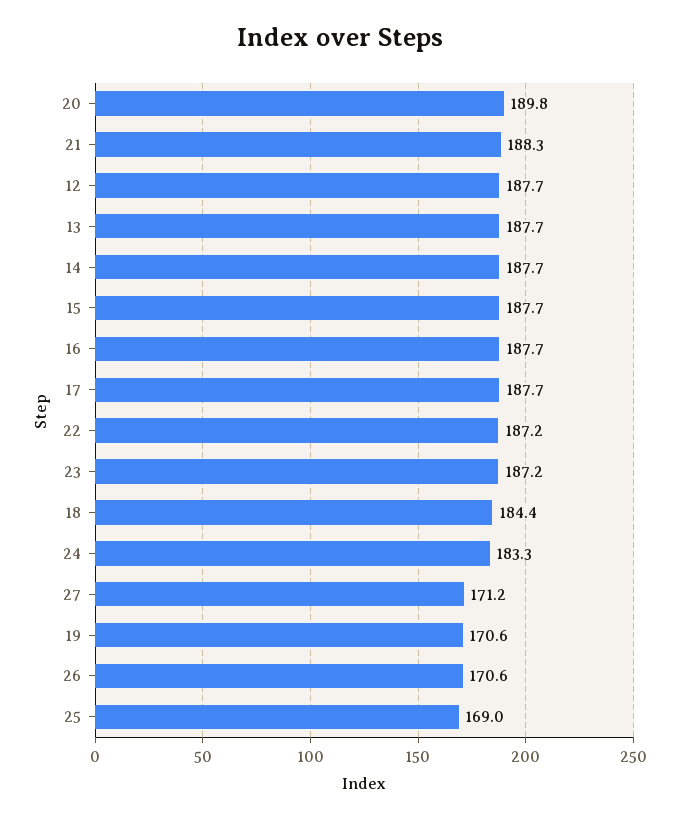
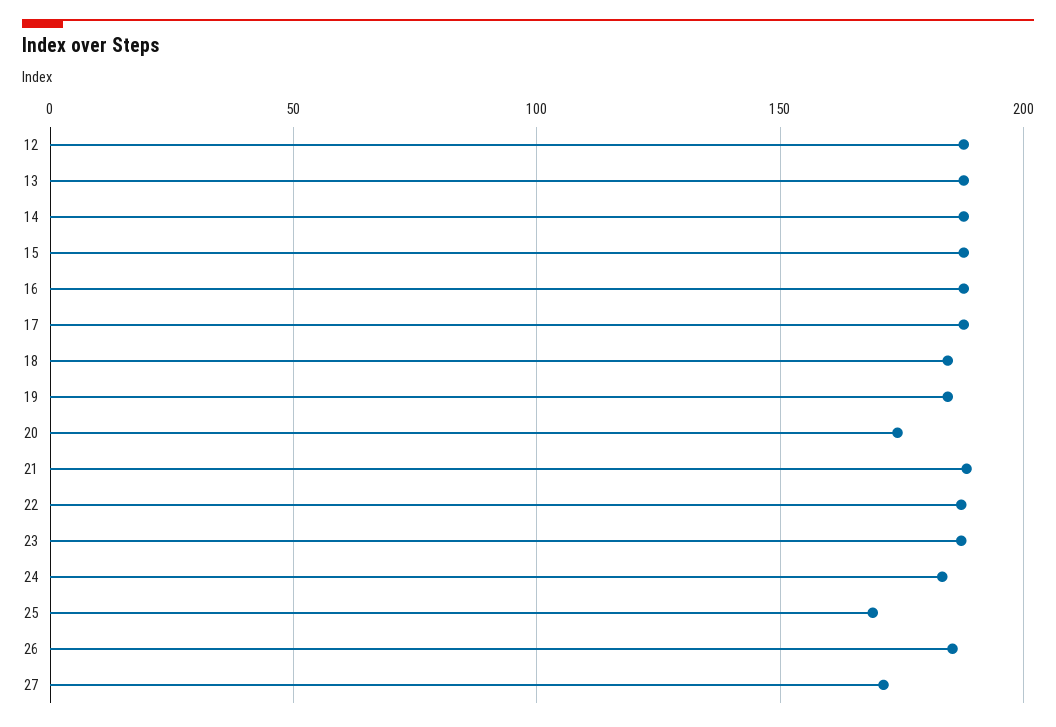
20: 189.8 -> 175
19: 170.6 -> 185
26: 170.6 -> 185

